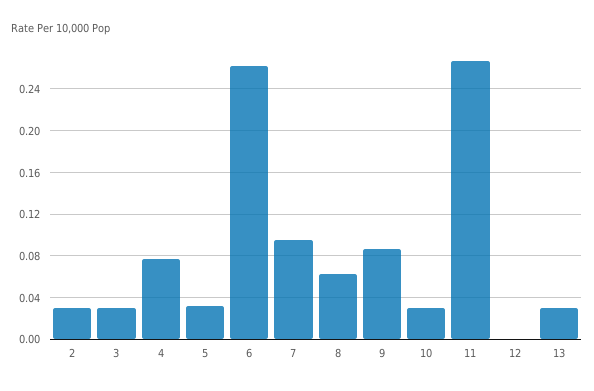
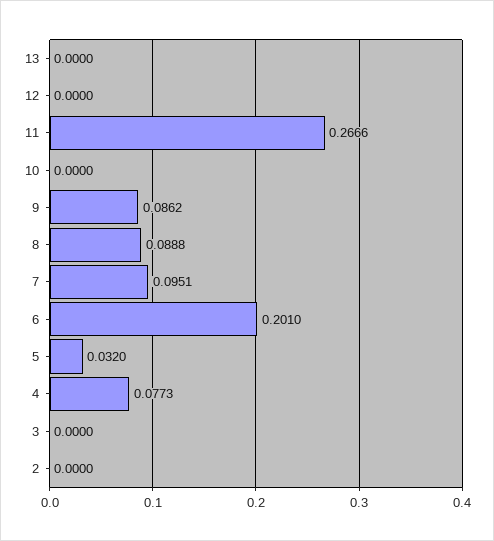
2: 0.03 -> 0
3: 0.03 -> 0
6: 0.26 -> 0.201
8: 0.06 -> 0.0888
10: 0.03 -> 0
13: 0.03 -> 0

